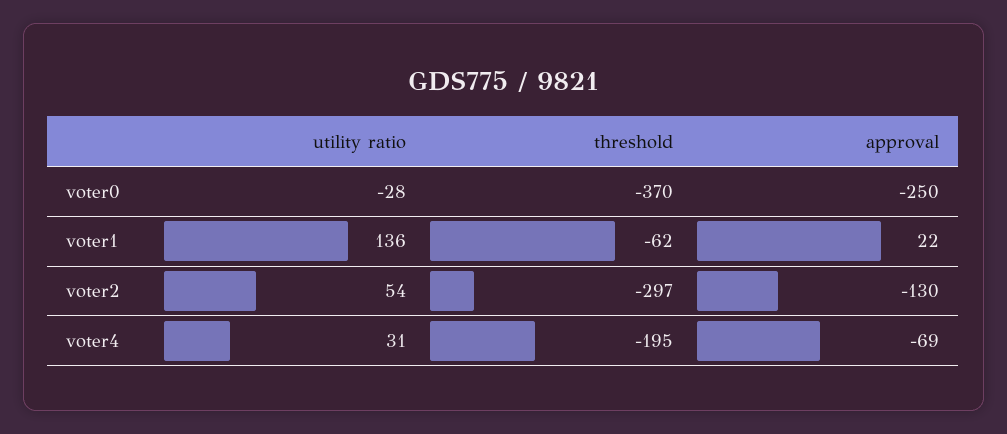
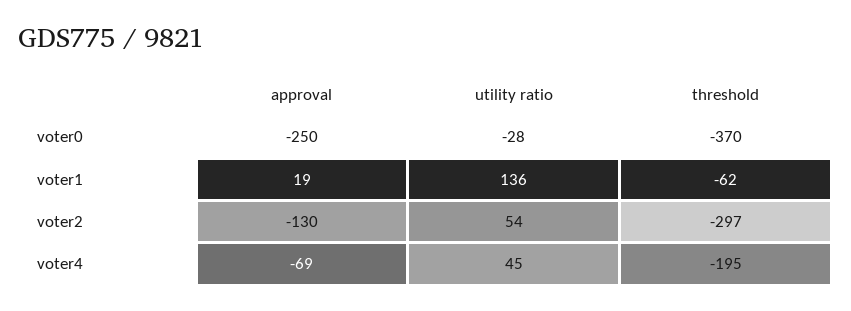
approval, voter1: 22 -> 19
utility ratio, voter4: 31 -> 45

